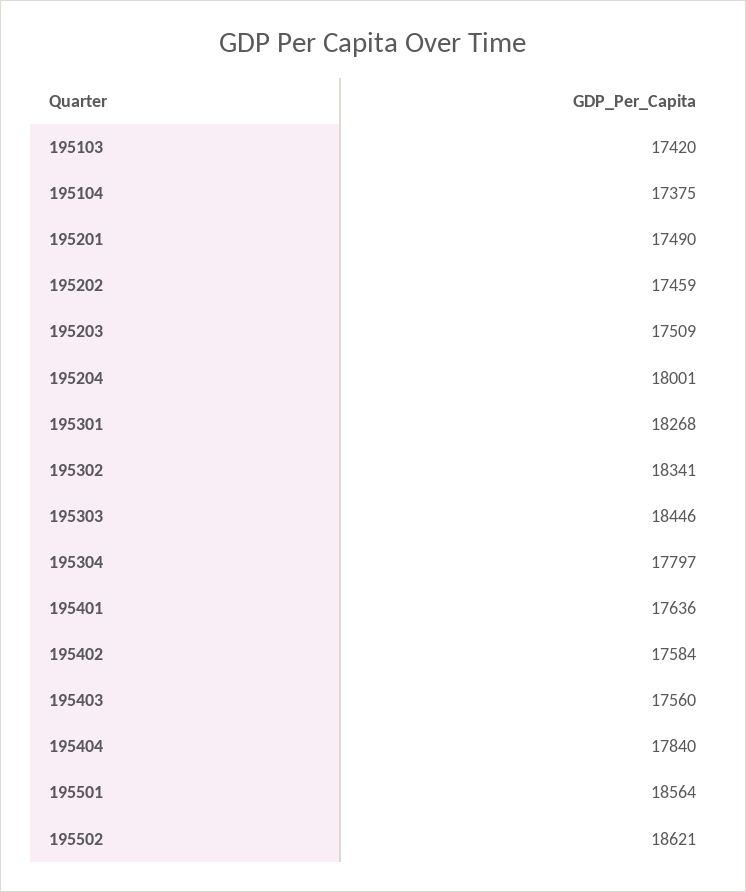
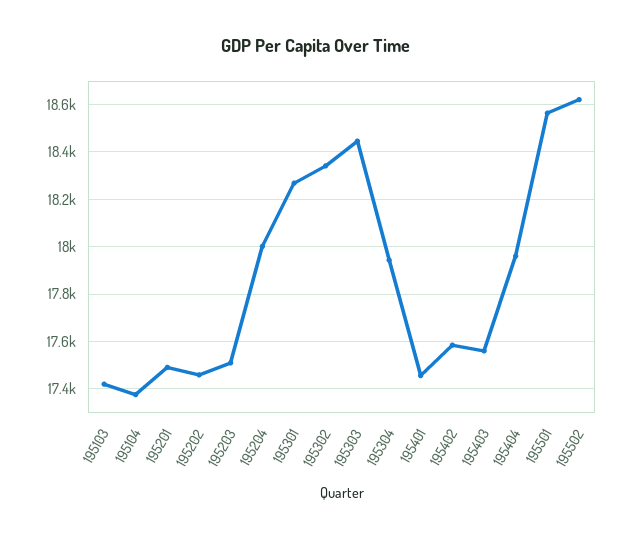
195304: 17797 -> 17950
195401: 17636 -> 17450
195404: 17840 -> 17950

